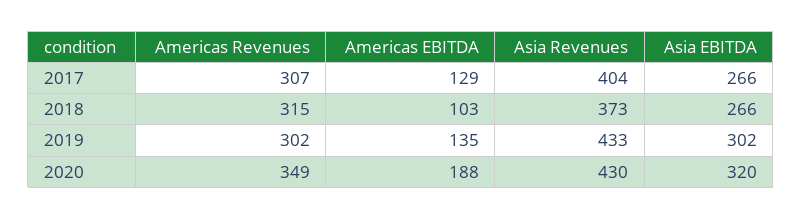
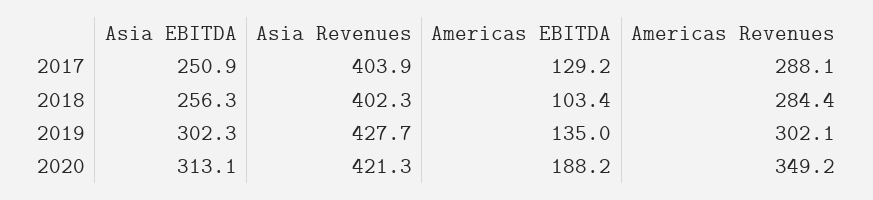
Americas Revenues, 2017: 307 -> 288.1
Asia EBITDA, 2017: 266 -> 250.9
Americas Revenues, 2018: 315 -> 284.4
Asia Revenues, 2018: 373 -> 402.3
Asia EBITDA, 2018: 266 -> 256.3
Asia Revenues, 2019: 433 -> 427.7
Asia Revenues, 2020: 430 -> 421.3
Asia EBITDA, 2020: 320 -> 313.1

